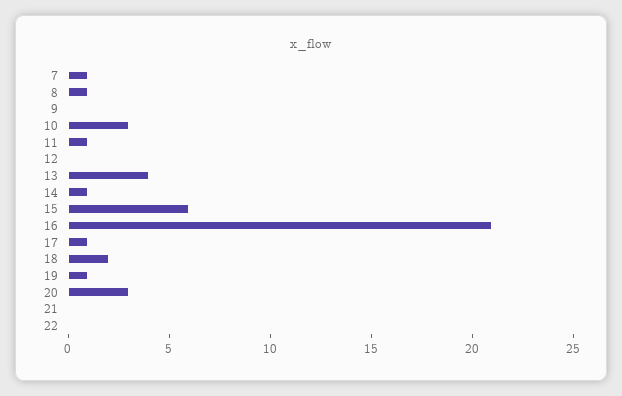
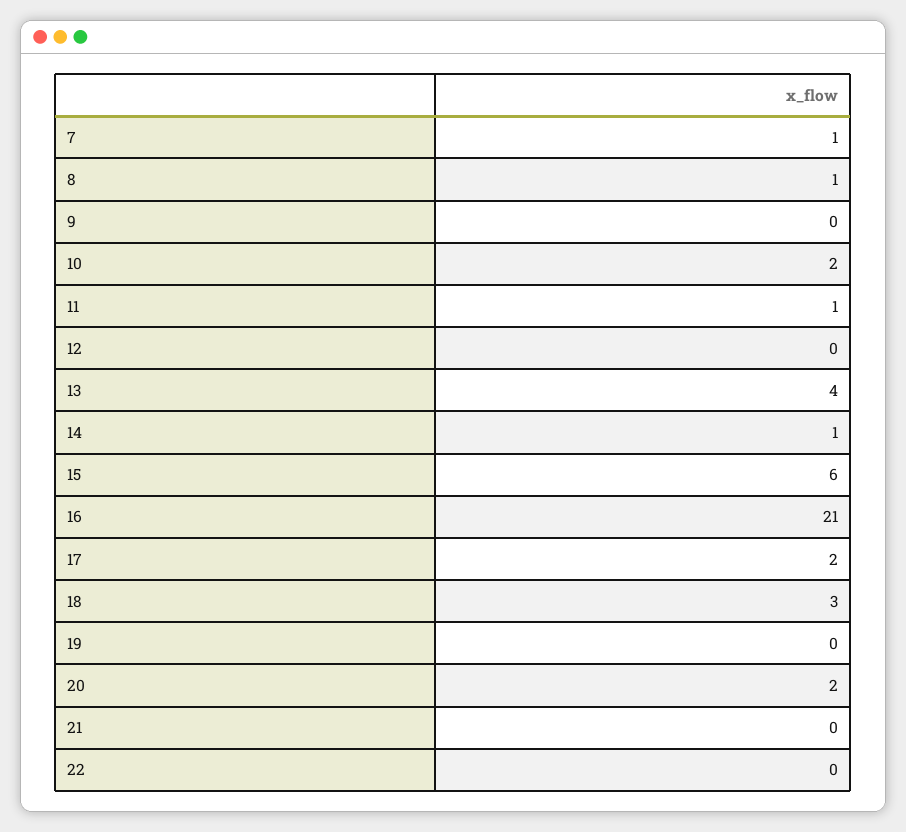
10: 3 -> 2
17: 1 -> 2
18: 2 -> 3
19: 1 -> 0
20: 3 -> 2

